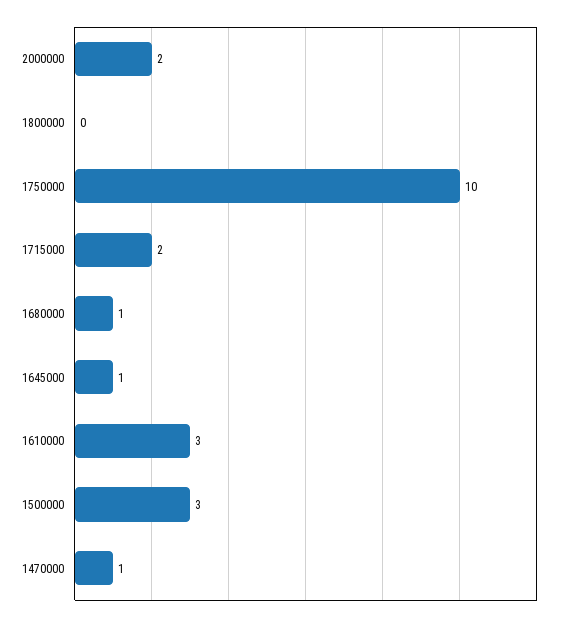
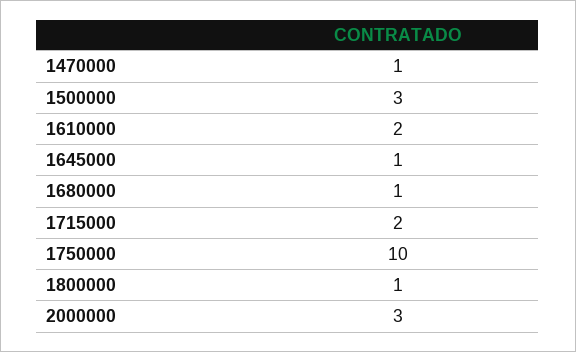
2000000: 2 -> 3
1800000: 0 -> 1
1610000: 3 -> 2

